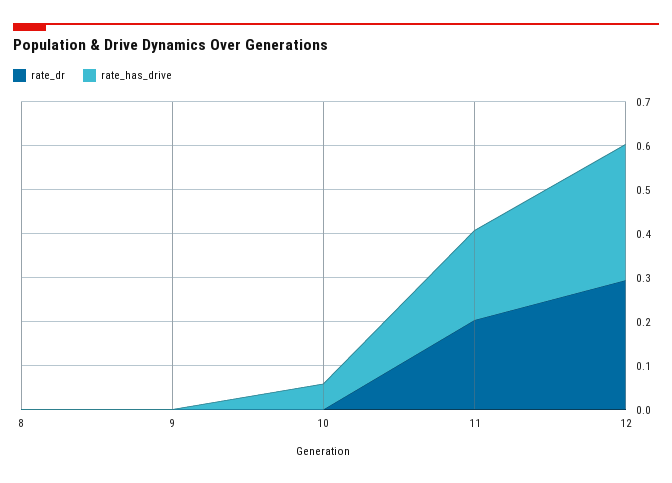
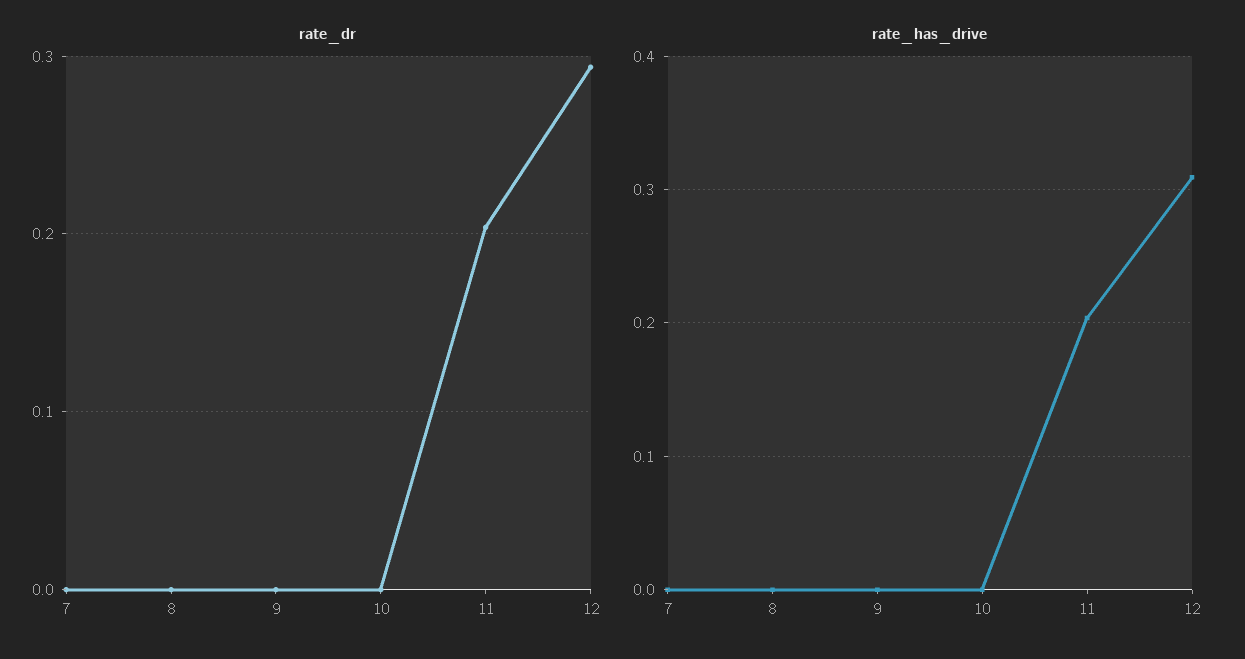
rate_has_drive, 10: 0.06 -> 0
rate_dr, 7: none -> 0
rate_has_drive, 7: none -> 0

